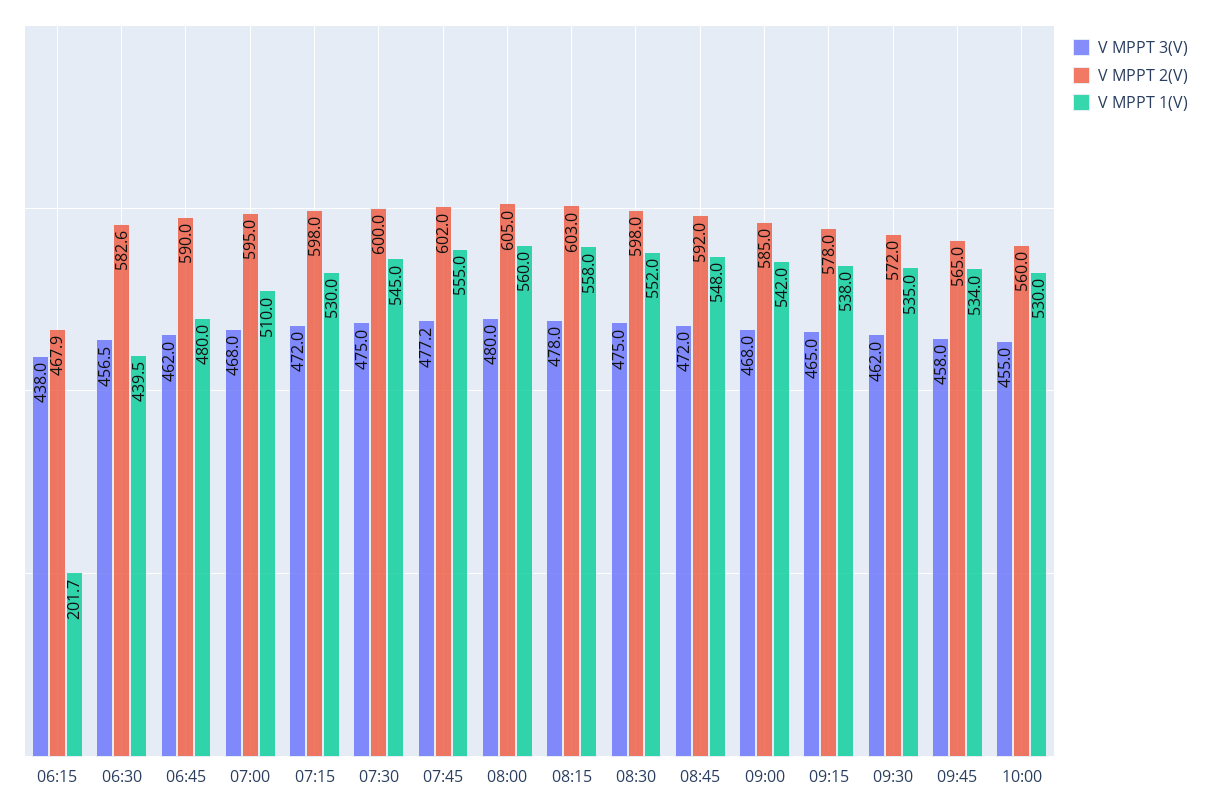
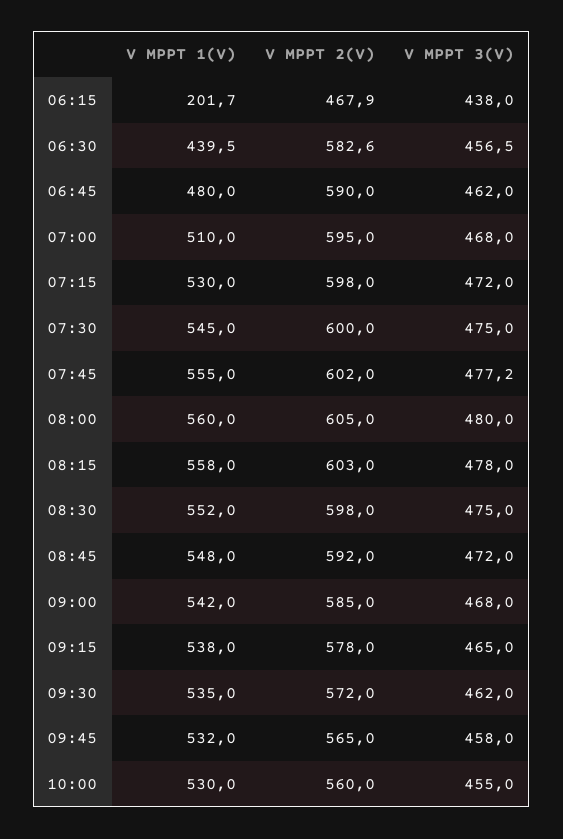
V MPPT 1(V), 09:45: 534 -> 532

